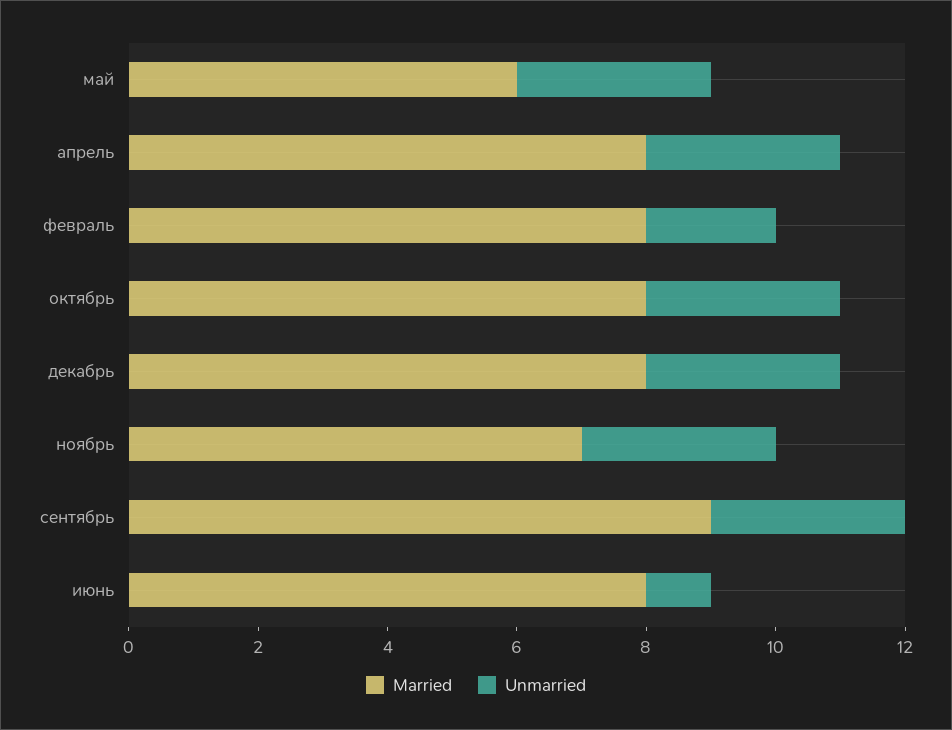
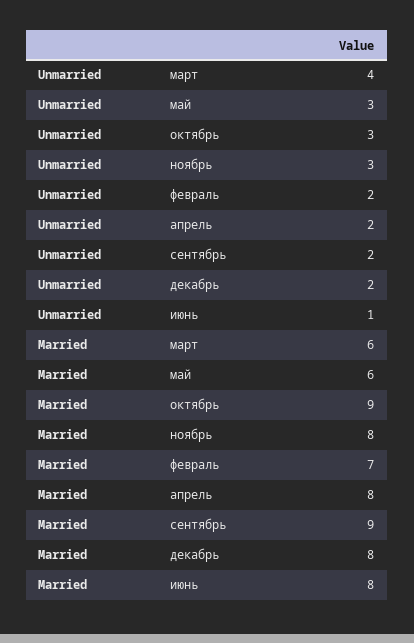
Unmarried, апрель: 3 -> 2
Married, февраль: 8 -> 7
Married, октябрь: 8 -> 9
Unmarried, декабрь: 3 -> 2
Married, ноябрь: 7 -> 8
Unmarried, сентябрь: 3 -> 2
Unmarried, март: none -> 4
Married, март: none -> 6

